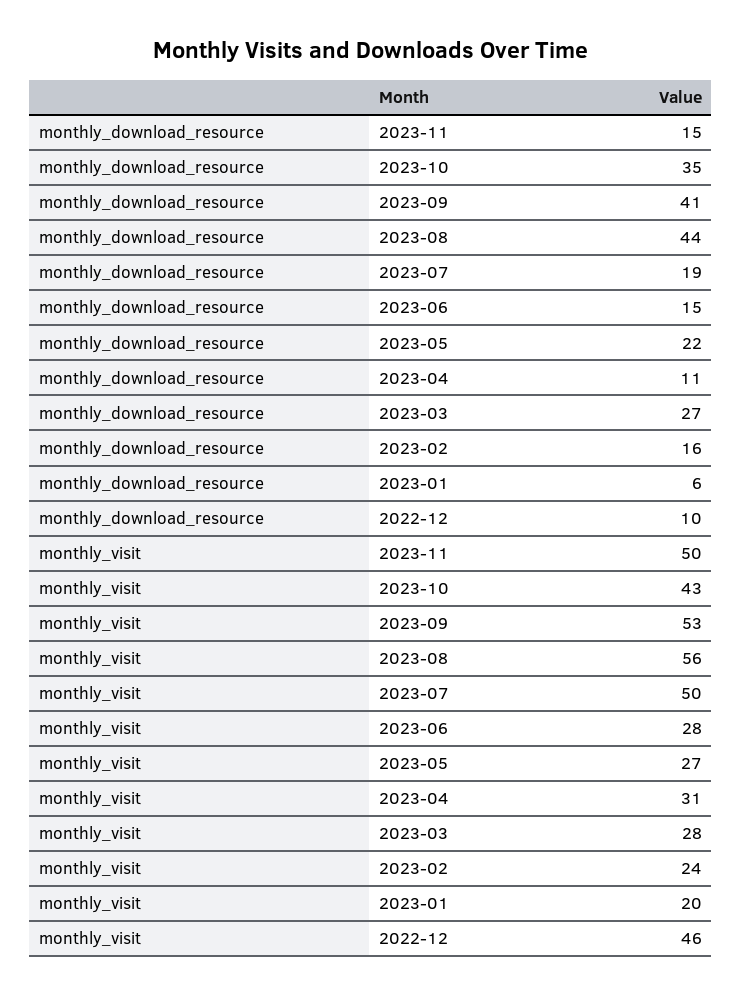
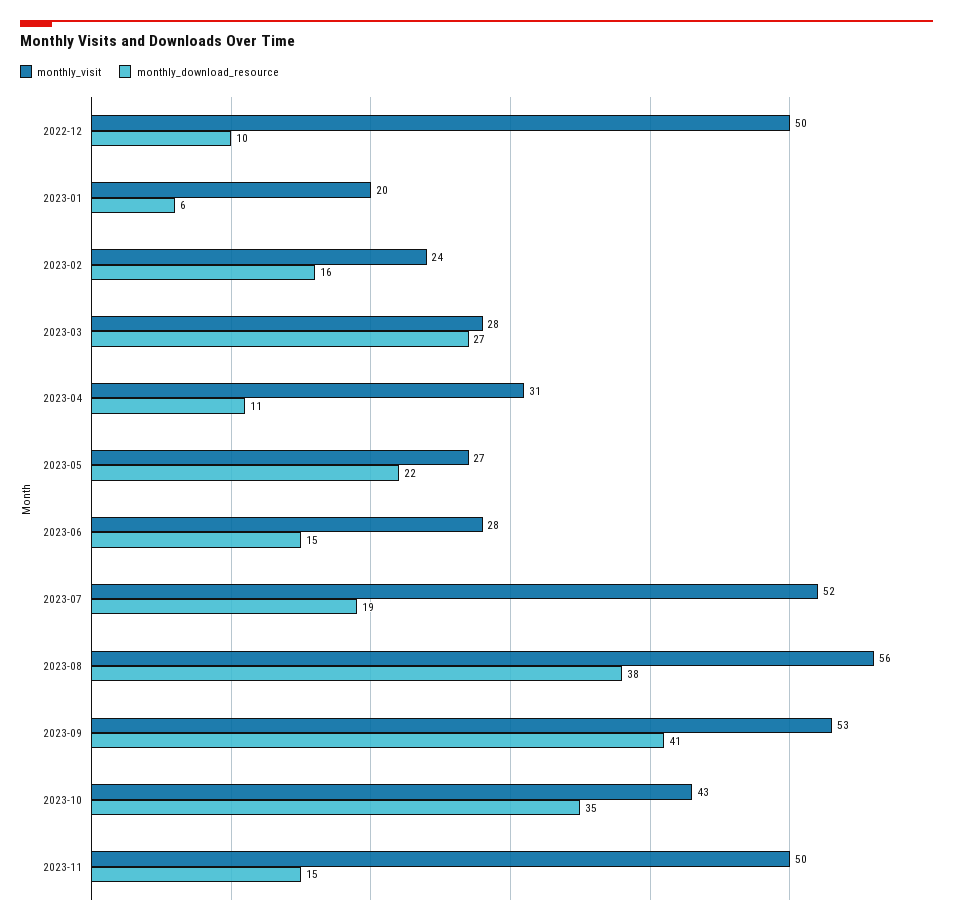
monthly_download_resource, 2023-08: 44 -> 38
monthly_visit, 2023-07: 50 -> 52
monthly_visit, 2022-12: 46 -> 50

